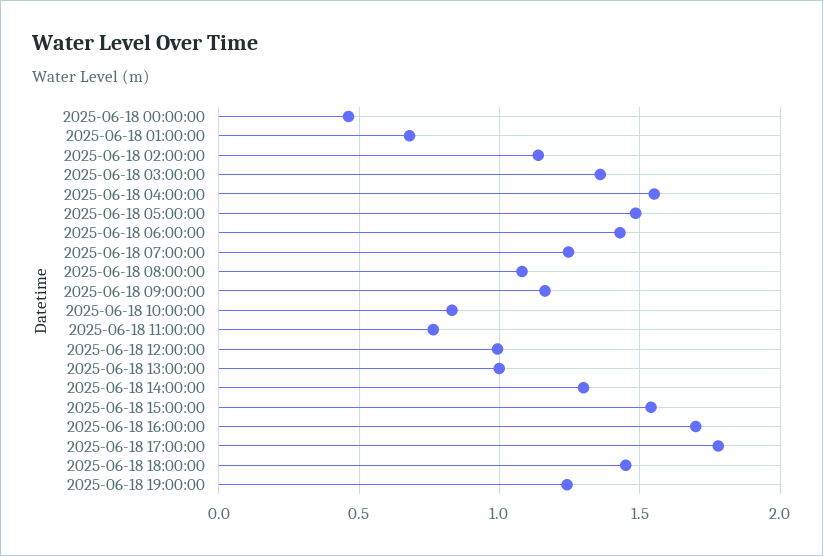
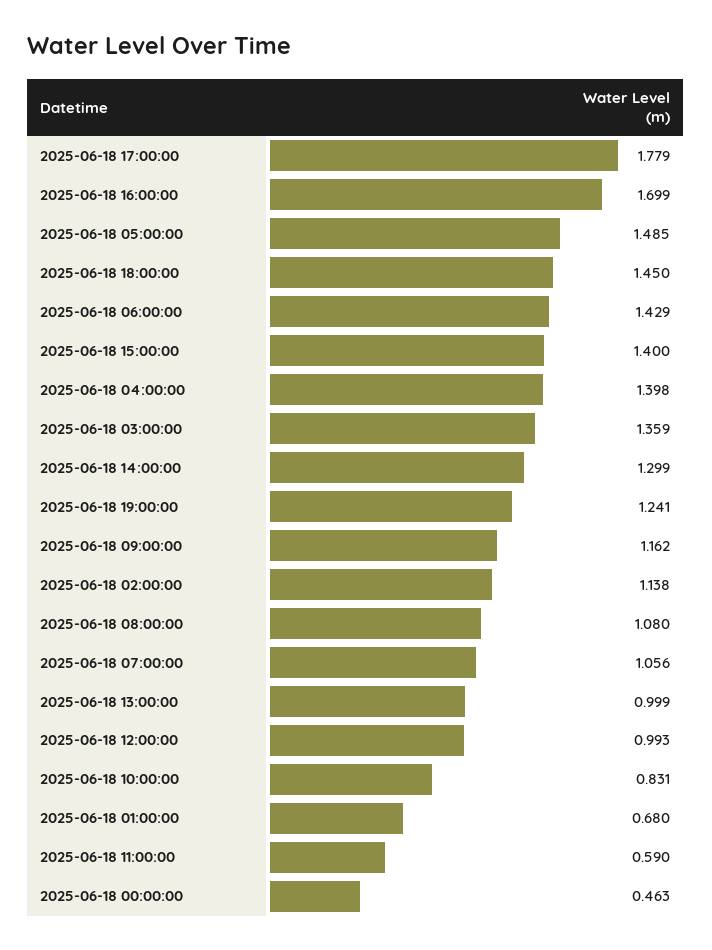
2025-06-18 04:00:00: 1.55 -> 1.398
2025-06-18 07:00:00: 1.25 -> 1.056
2025-06-18 11:00:00: 0.75 -> 0.59
2025-06-18 15:00:00: 1.55 -> 1.4

